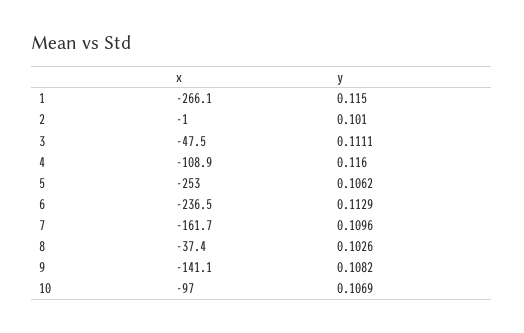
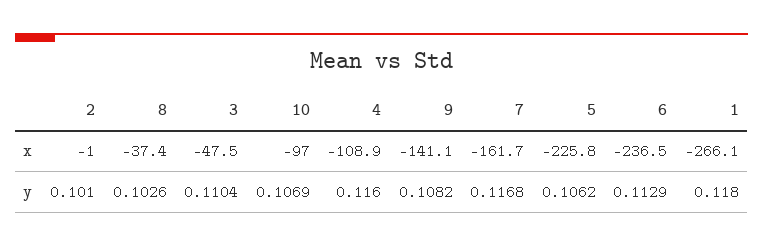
y, 1: 0.115 -> 0.118
y, 3: 0.1111 -> 0.1104
x, 5: -253 -> -225.8
y, 7: 0.1096 -> 0.1168

